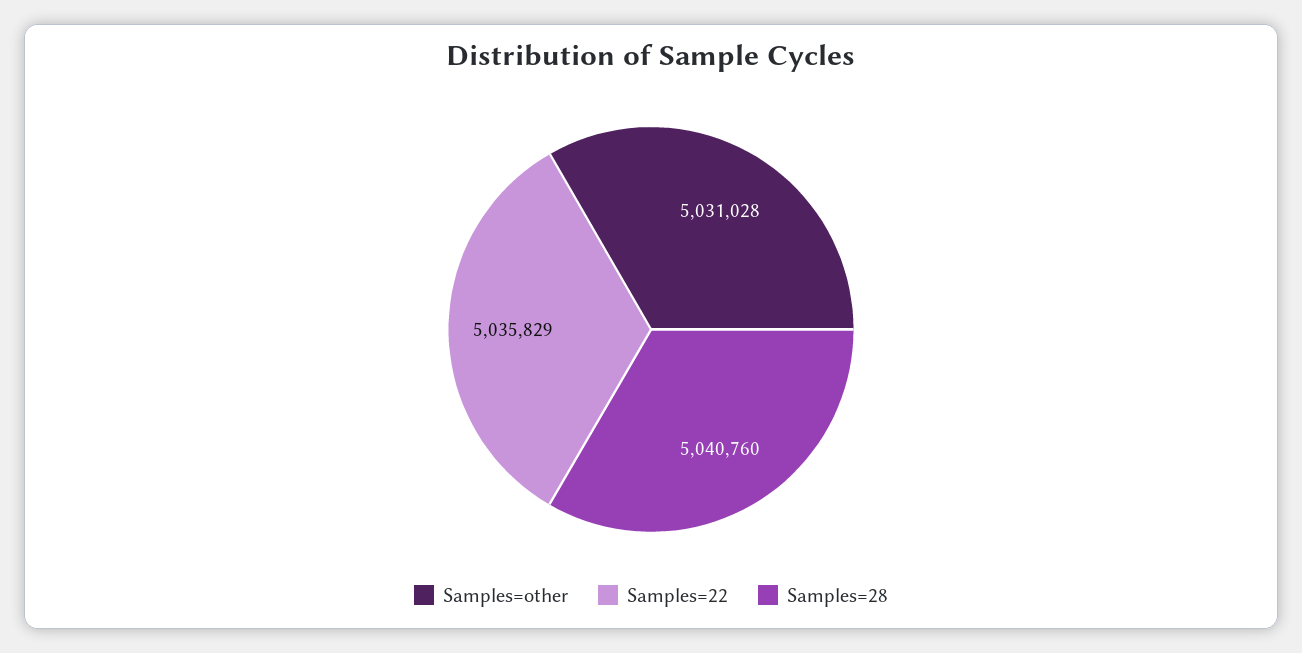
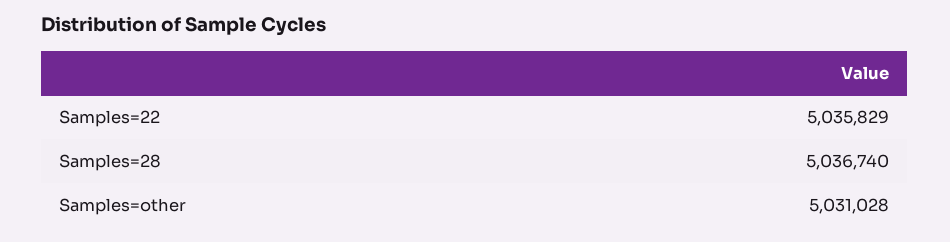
Samples=28: 5040760 -> 5036740

